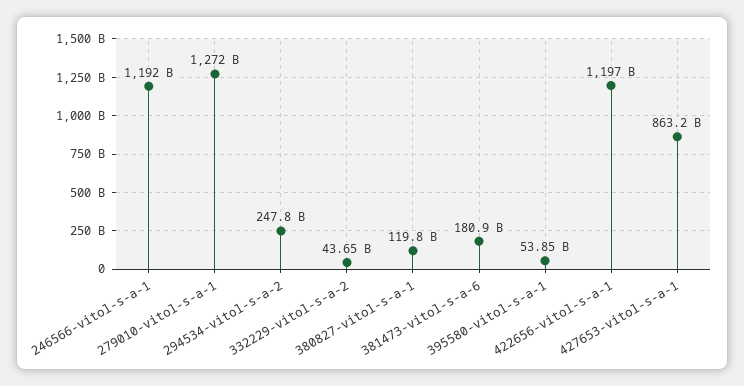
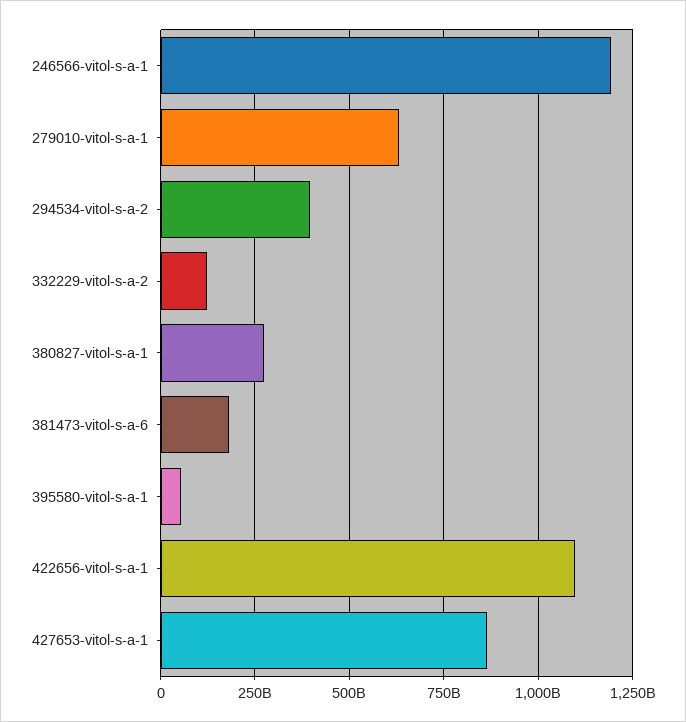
279010-vitol-s-a-1: 1272000000000 -> 625000000000
294534-vitol-s-a-2: 247800000000 -> 400000000000
332229-vitol-s-a-2: 43650000000 -> 125000000000
380827-vitol-s-a-1: 119800000000 -> 275000000000
422656-vitol-s-a-1: 1197000000000 -> 1100000000000

